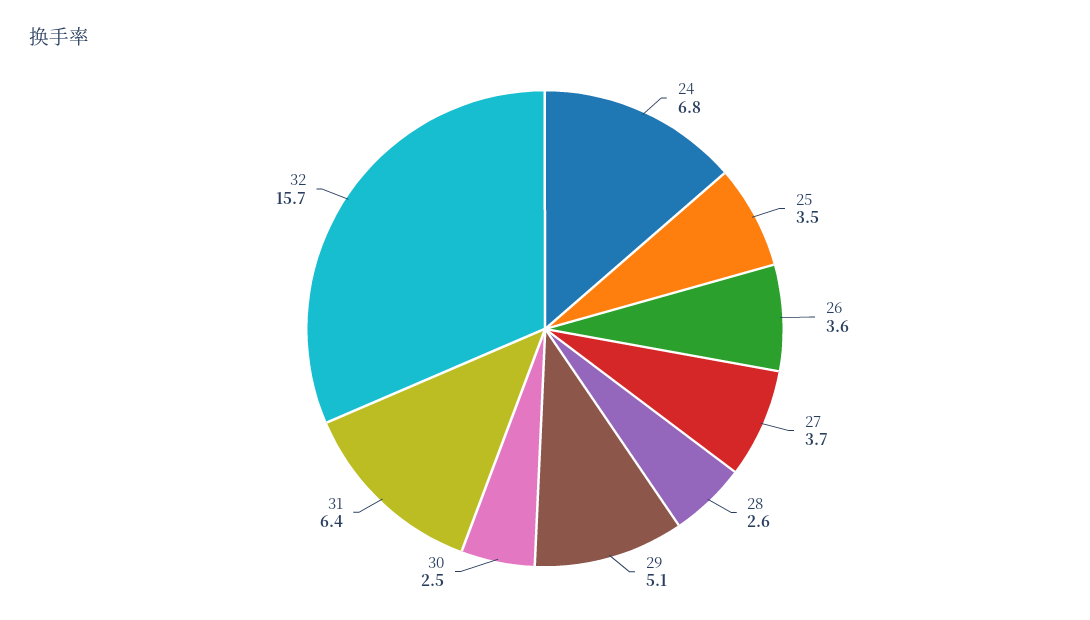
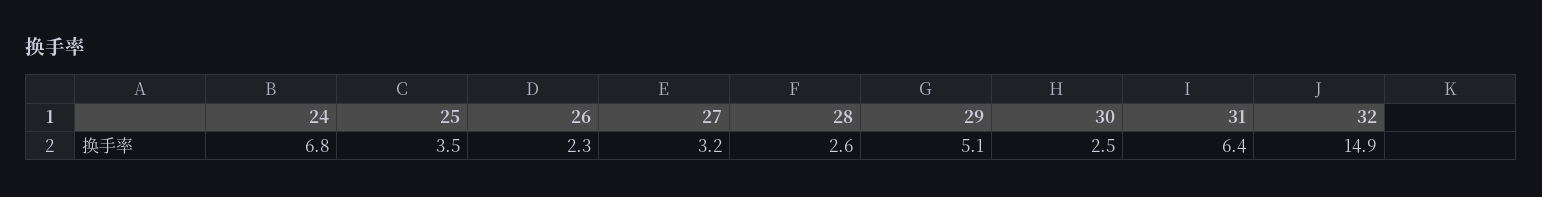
26: 3.6 -> 2.3
27: 3.7 -> 3.2
32: 15.7 -> 14.9

